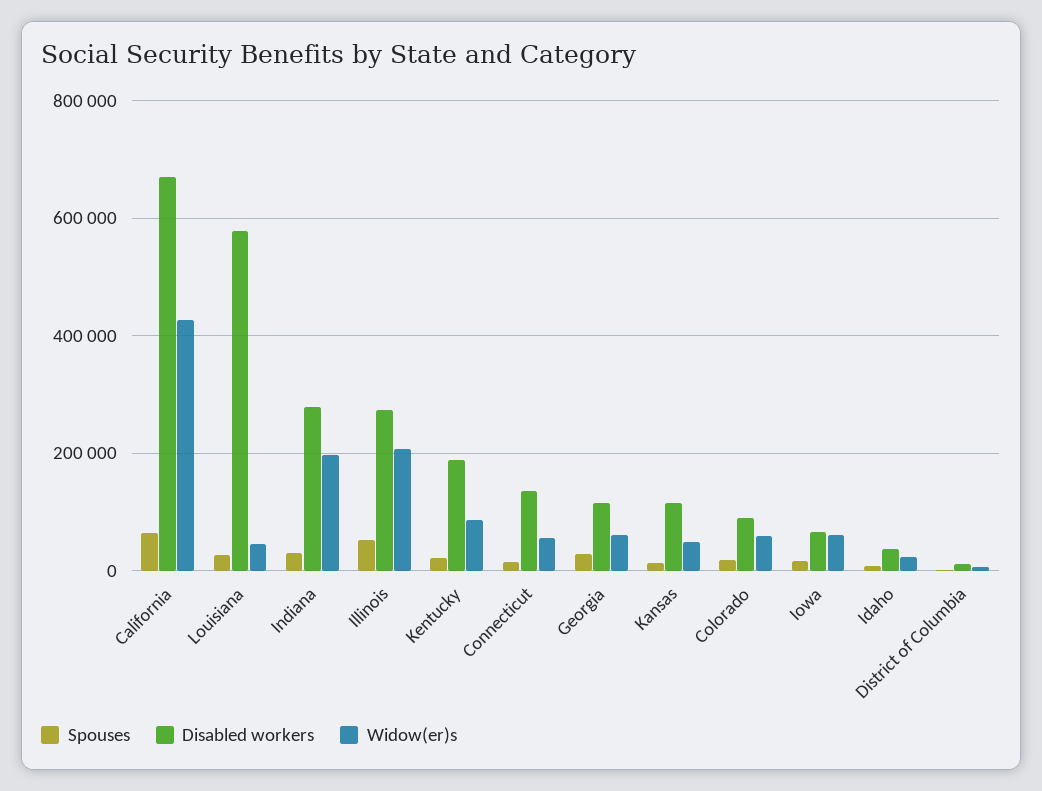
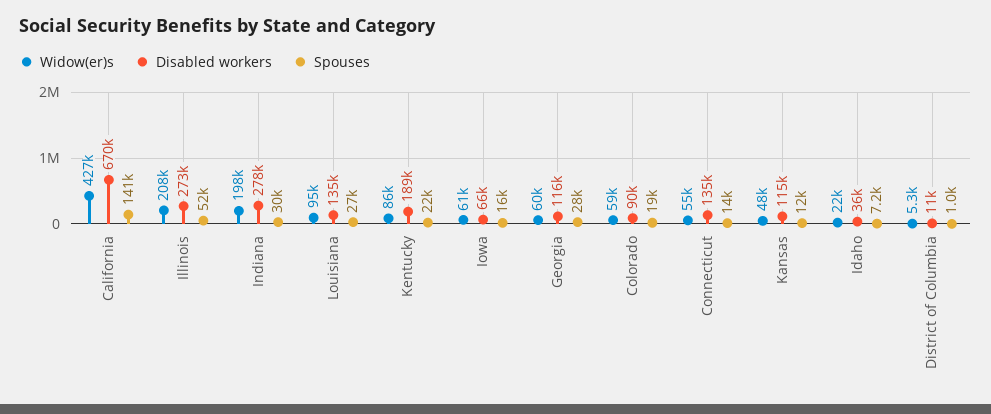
Spouses, California: 60000 -> 141000
Disabled workers, Louisiana: 580000 -> 135000
Widow(er)s, Louisiana: 40000 -> 95000

